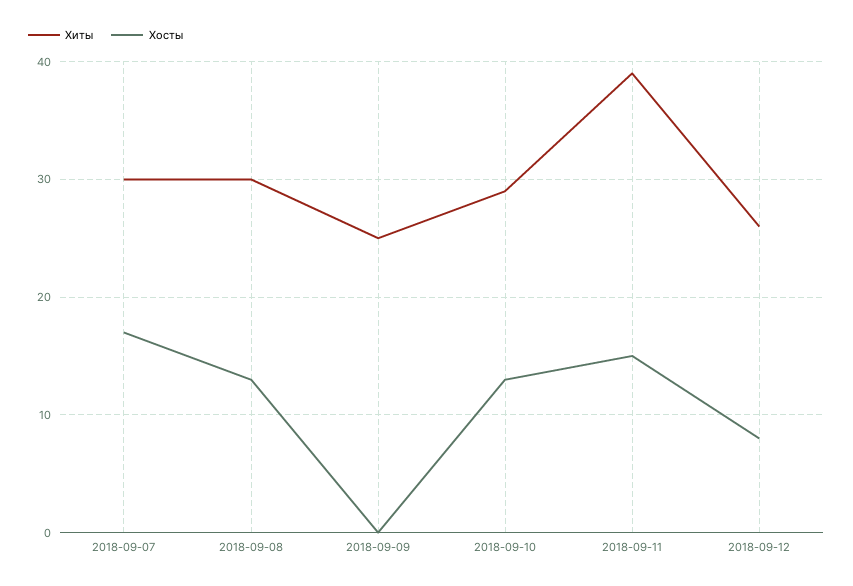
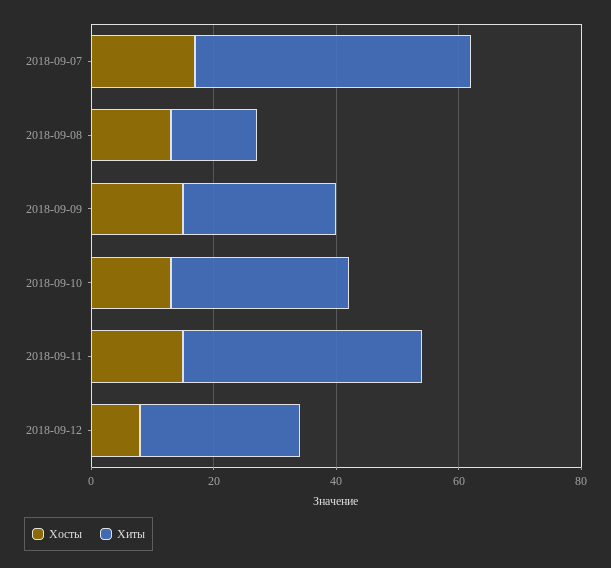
Хиты, 2018-09-07: 30 -> 45
Хиты, 2018-09-08: 30 -> 15
Хосты, 2018-09-09: 0 -> 15

